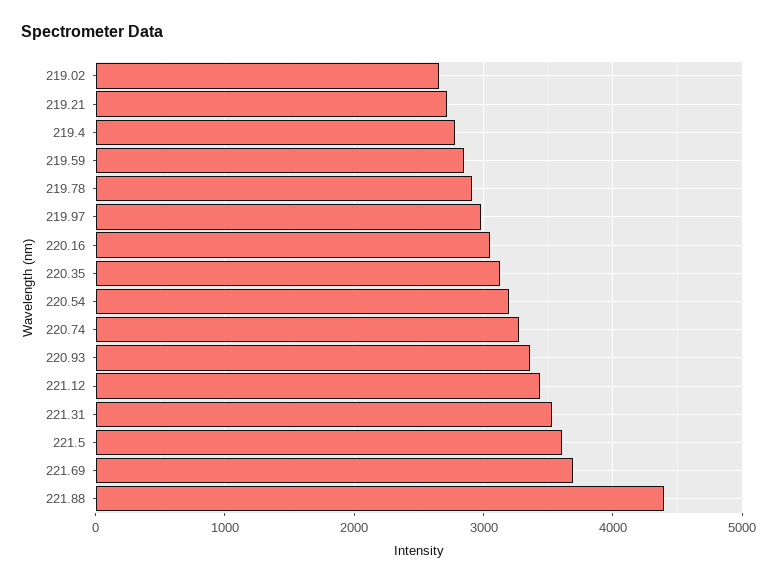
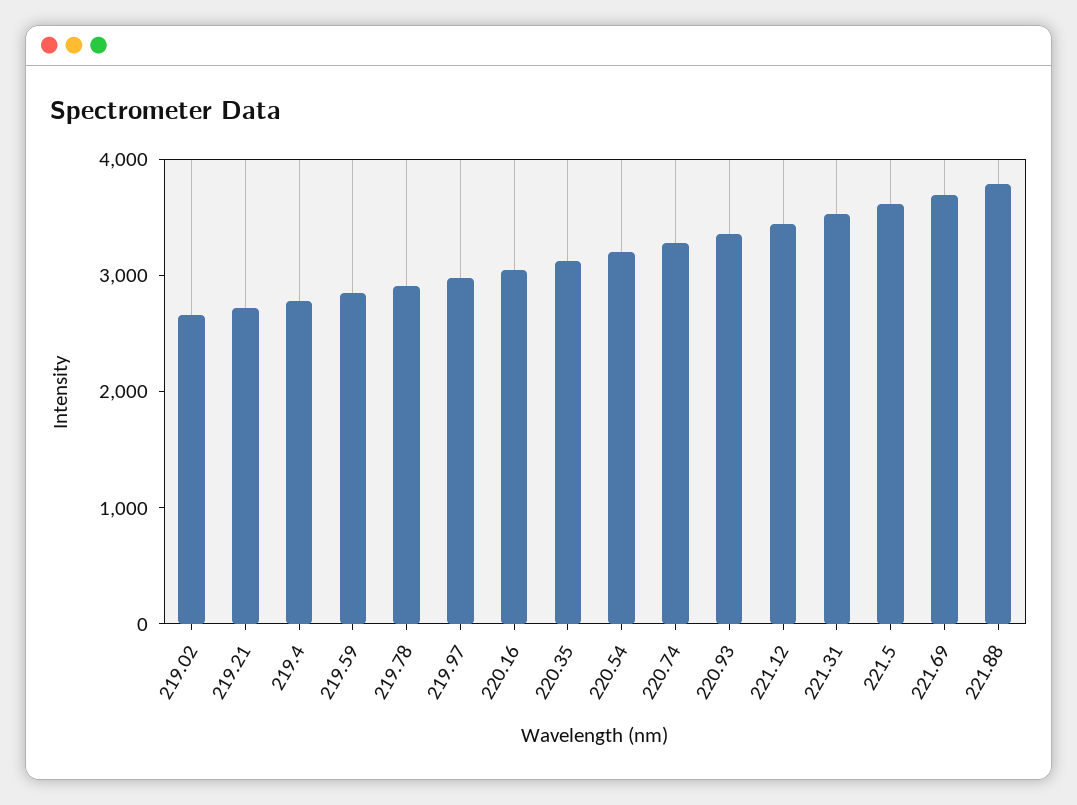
221.88: 4400 -> 3800

